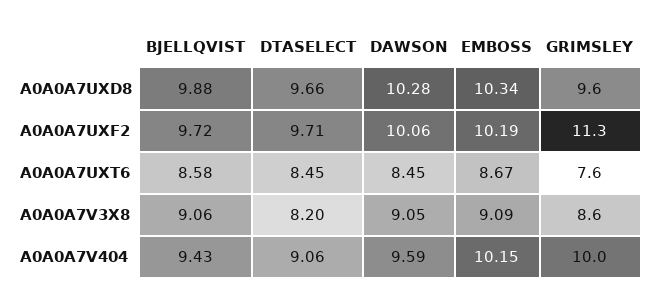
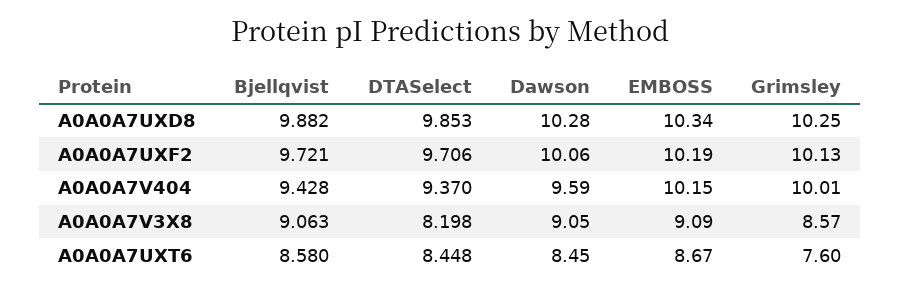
DTASELECT, A0A0A7UXD8: 9.66 -> 9.853
GRIMSLEY, A0A0A7UXD8: 9.6 -> 10.25
GRIMSLEY, A0A0A7UXF2: 11.3 -> 10.13
DTASELECT, A0A0A7V404: 9.06 -> 9.37

